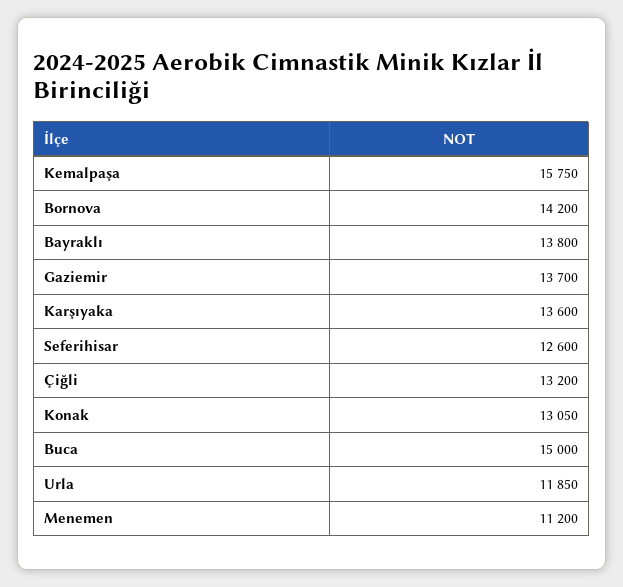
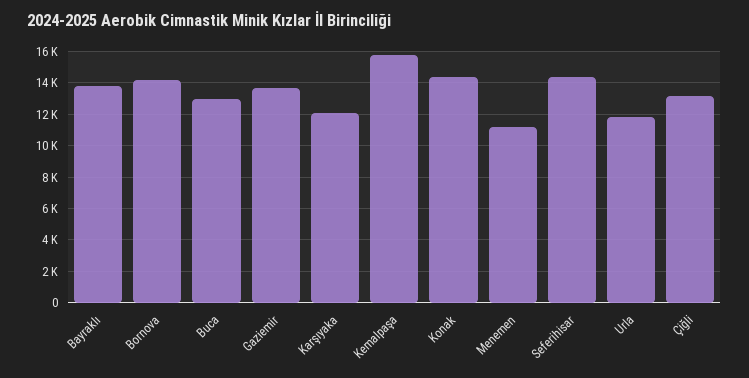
Karşıyaka: 13600 -> 12000
Seferihisar: 12600 -> 14500
Konak: 13050 -> 14500
Buca: 15000 -> 13000

